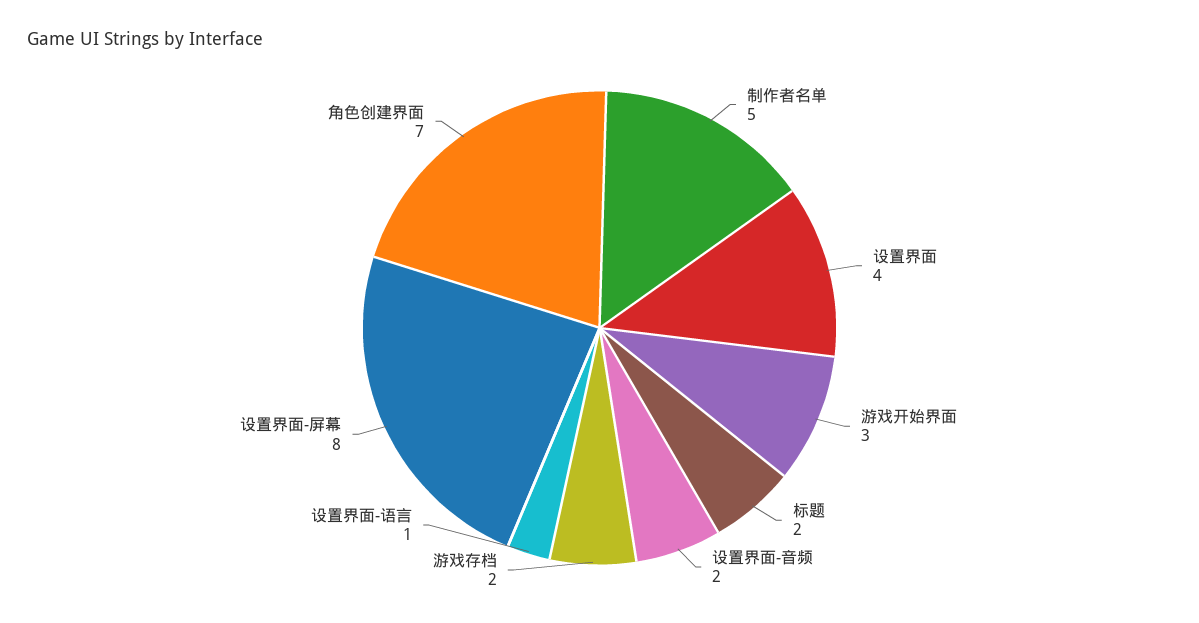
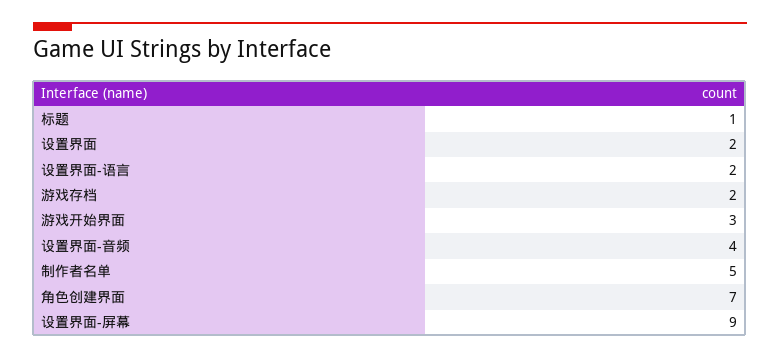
设置界面: 4 -> 2
标题: 2 -> 1
设置界面-音频: 2 -> 4
设置界面-语言: 1 -> 2
设置界面-屏幕: 8 -> 9

